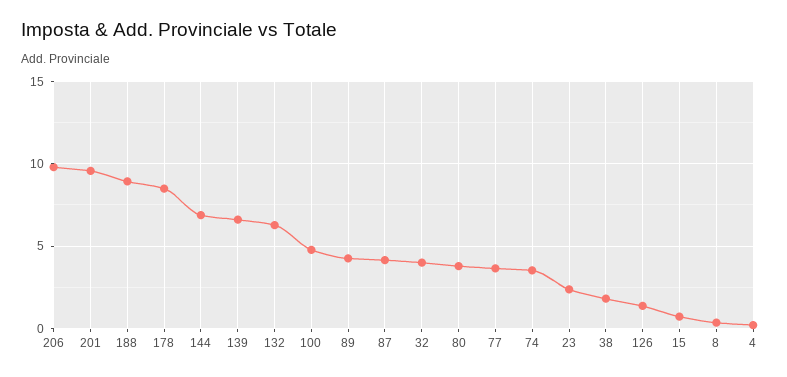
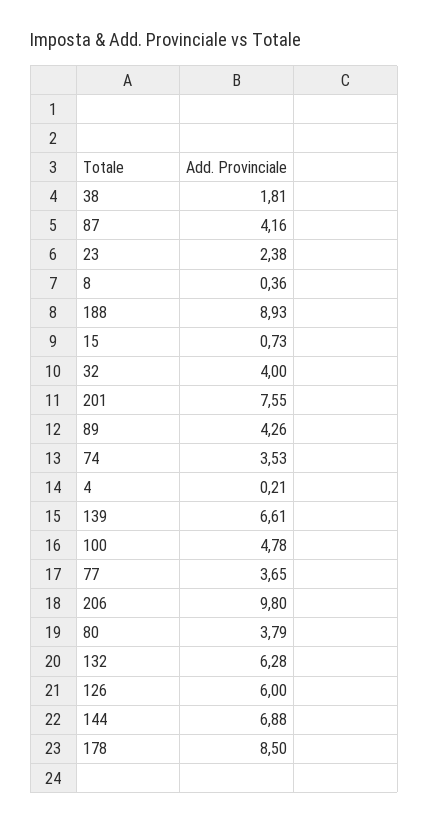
201: 9.5 -> 7.55
126: 1.5 -> 6

